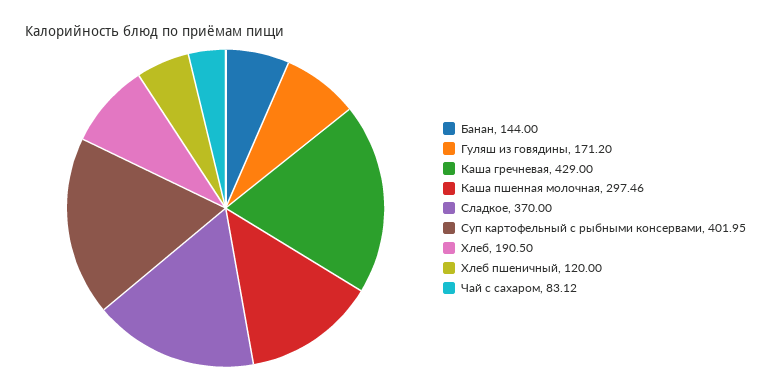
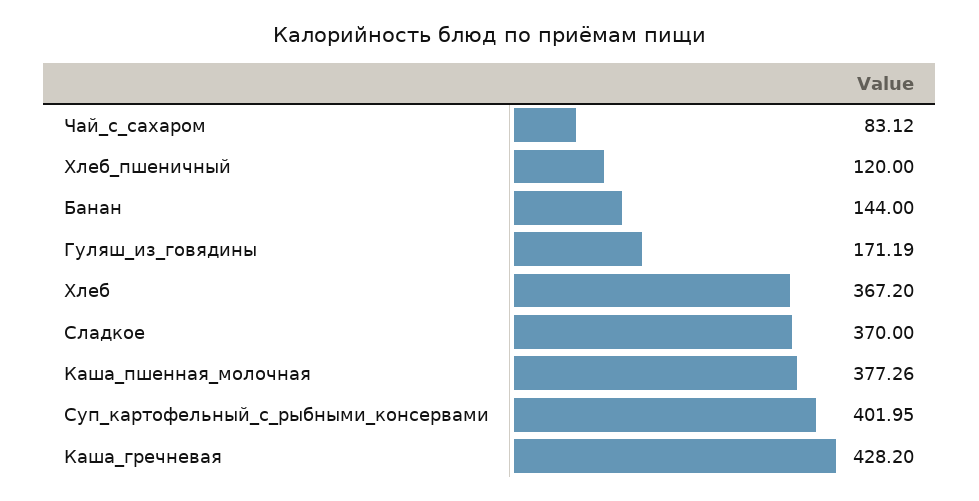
Гуляш из говядины: 171.2 -> 171.19
Каша гречневая: 429 -> 428.2
Каша пшенная молочная: 297.46 -> 377.26
Хлеб: 190.5 -> 367.2

